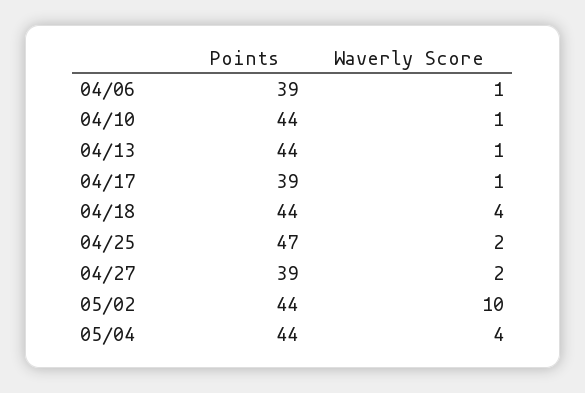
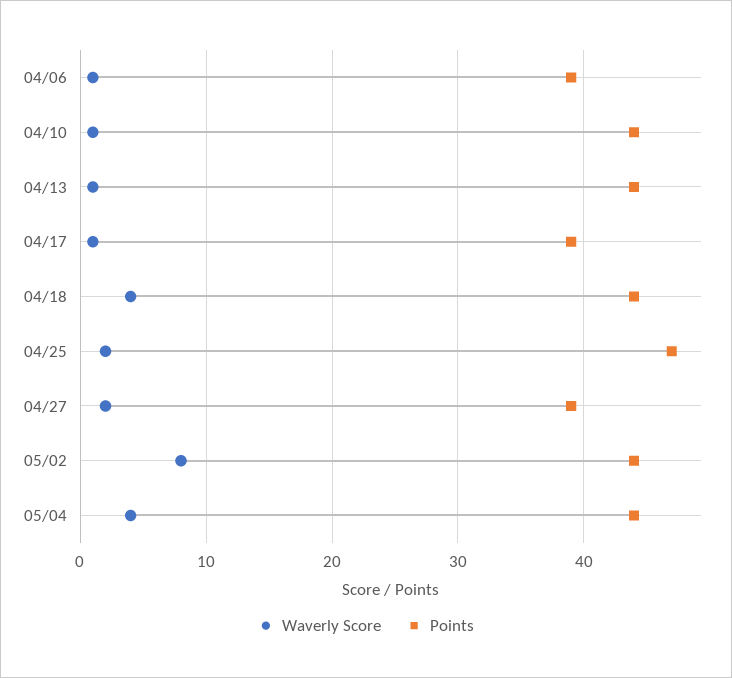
Waverly Score, 05/02: 10 -> 8

